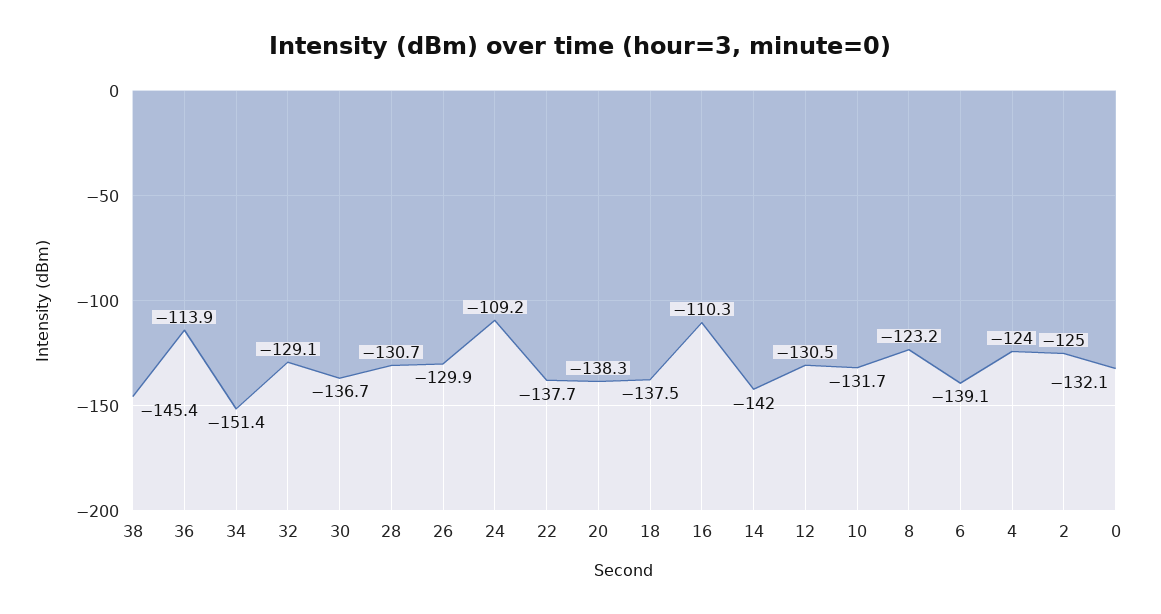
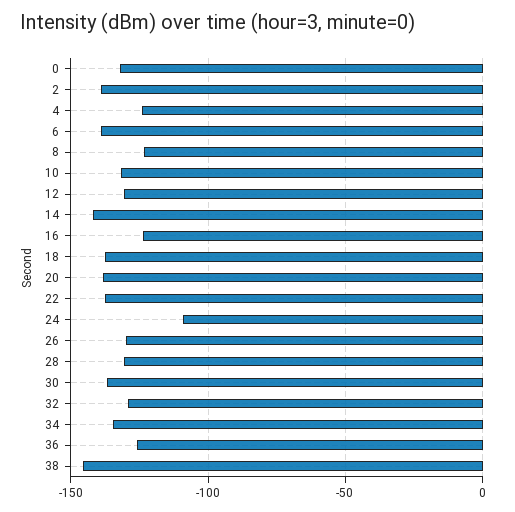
36: -113.9 -> -125
34: -151.4 -> -135
16: -110.3 -> -125
2: -125 -> -140

